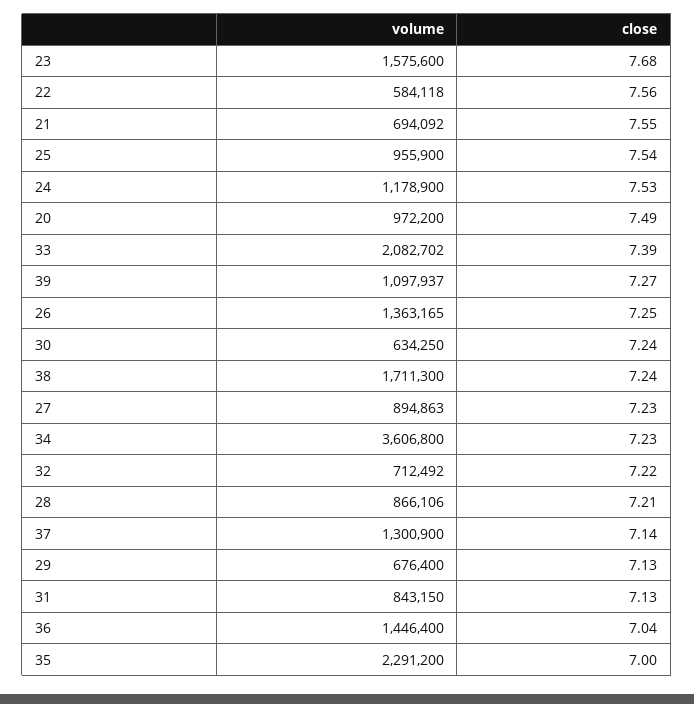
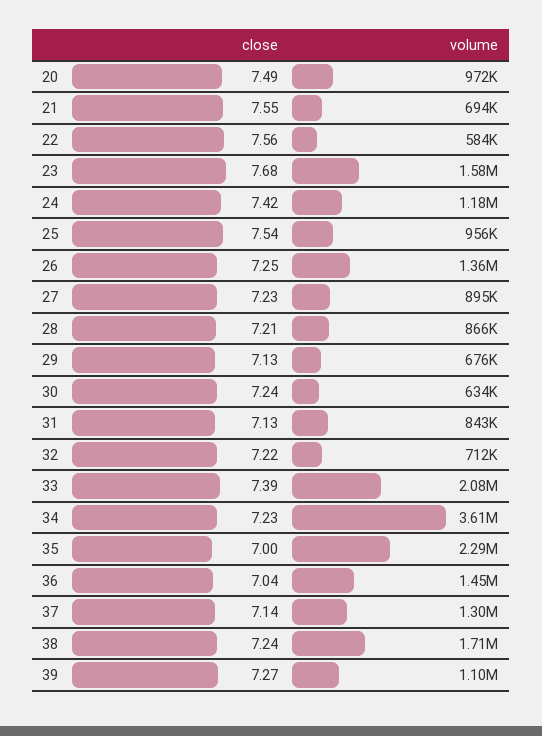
close, 24: 7.53 -> 7.42

